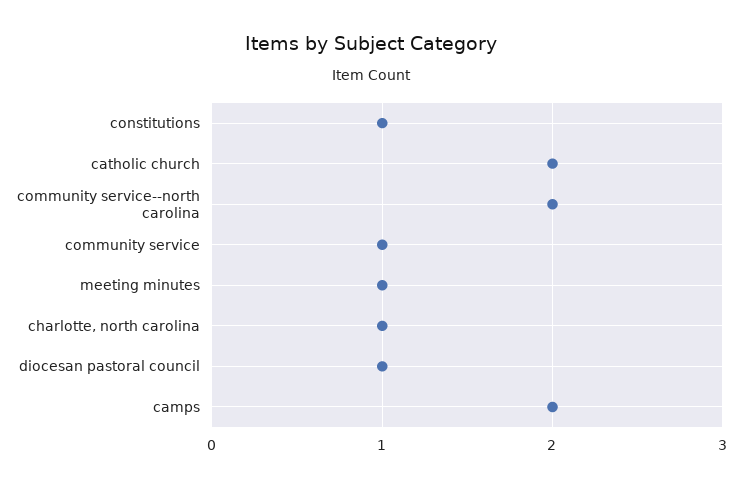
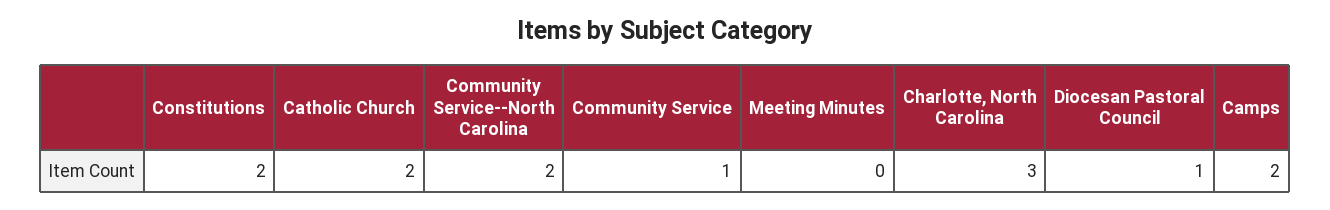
constitutions: 1 -> 2
meeting minutes: 1 -> 0
charlotte, north carolina: 1 -> 3

